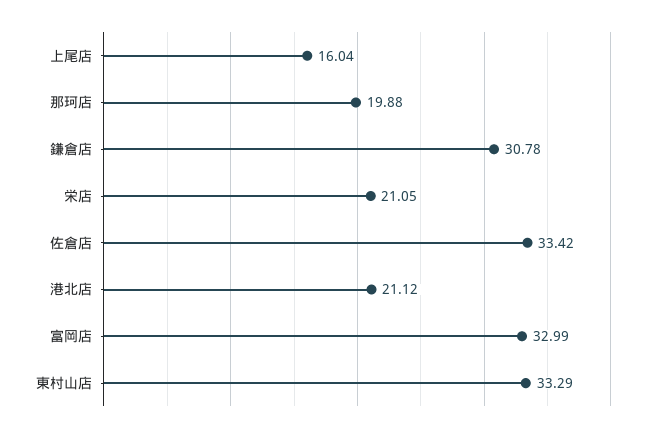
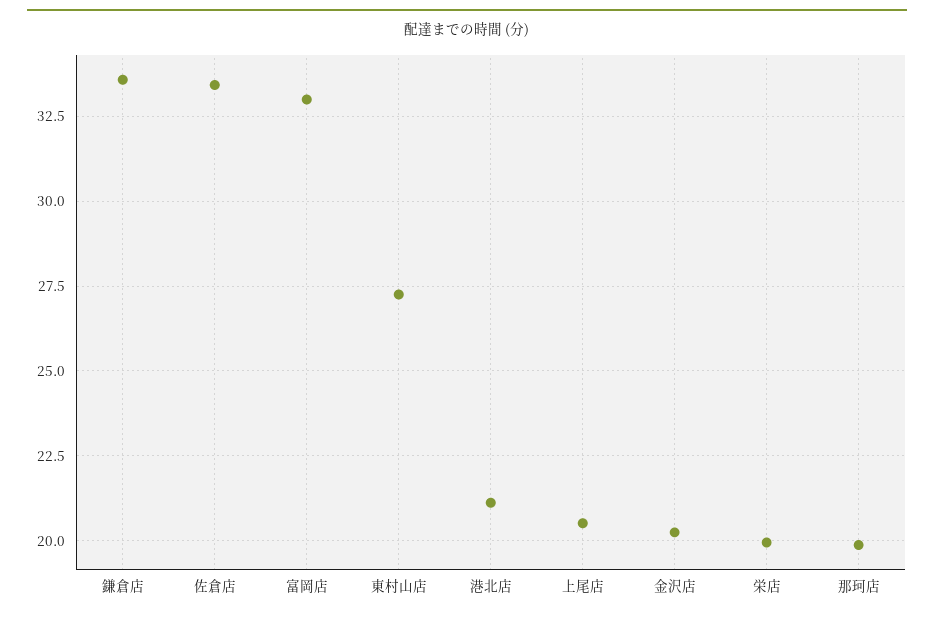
上尾店: 16.04 -> 20.5
鎌倉店: 30.78 -> 33.5
栄店: 21.05 -> 20
東村山店: 33.29 -> 27.25
金沢店: none -> 20.25

